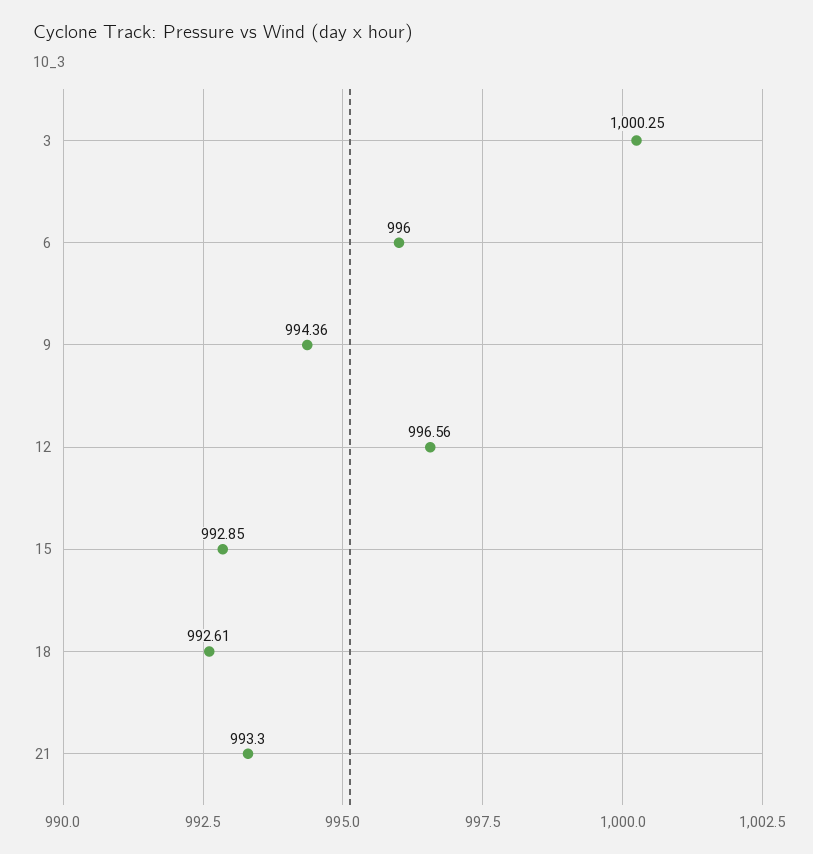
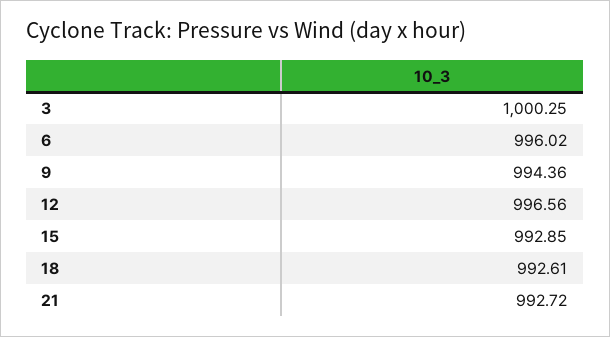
6: 996 -> 996.02
21: 993.3 -> 992.72

